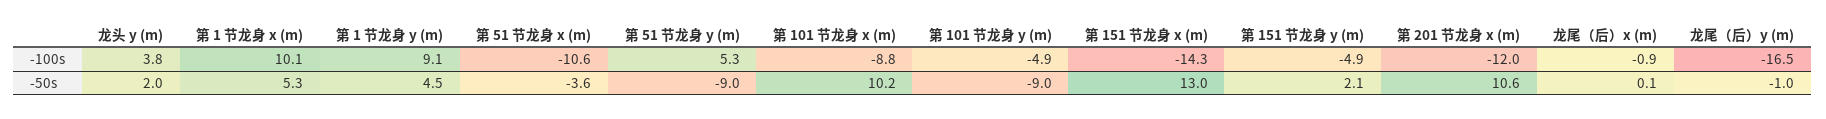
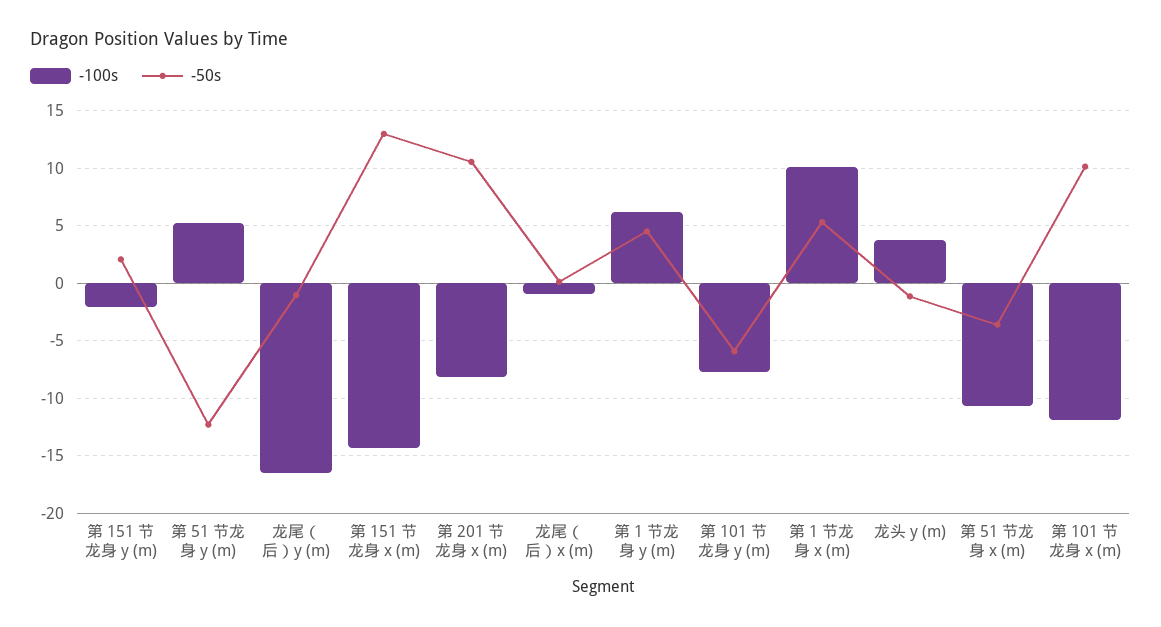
-100s, 第 1 节龙身 y (m): 9.1 -> 6
-100s, 第 101 节龙身 x (m): -8.8 -> -12
-100s, 第 101 节龙身 y (m): -4.9 -> -8
-100s, 第 151 节龙身 y (m): -4.9 -> -2
-100s, 第 201 节龙身 x (m): -12 -> -8
-50s, 龙头 y (m): 2 -> -1
-50s, 第 51 节龙身 y (m): -9 -> -12
-50s, 第 101 节龙身 y (m): -9 -> -6

